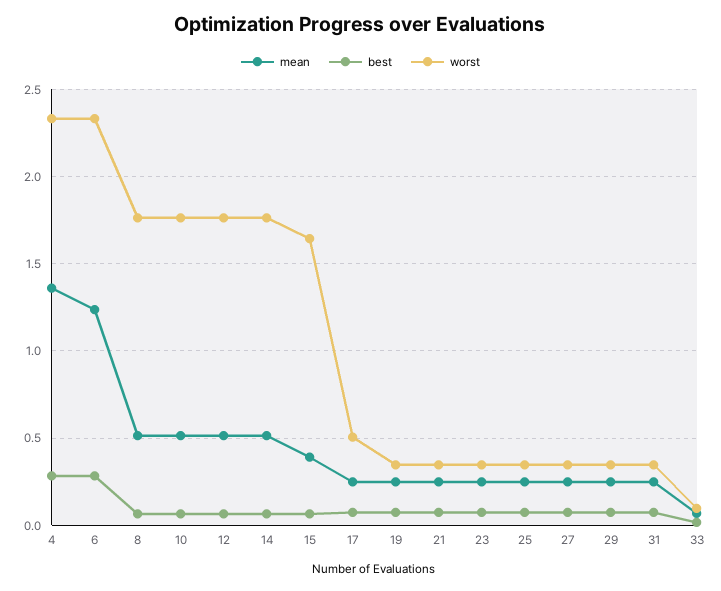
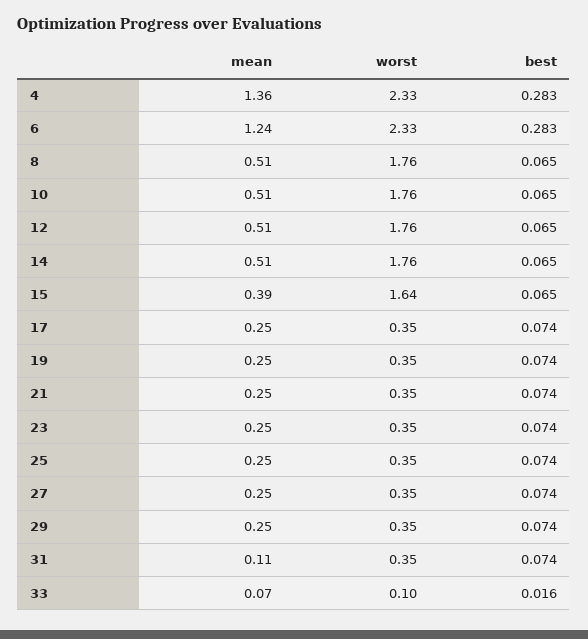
worst, 17: 0.5 -> 0.35
mean, 31: 0.25 -> 0.11

